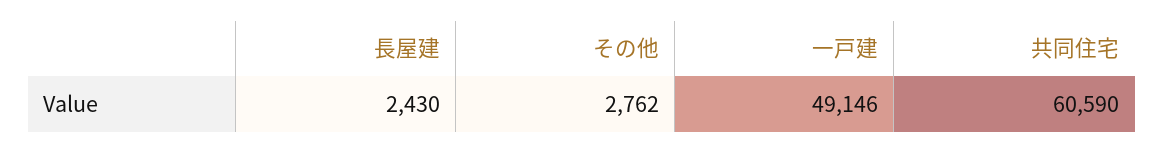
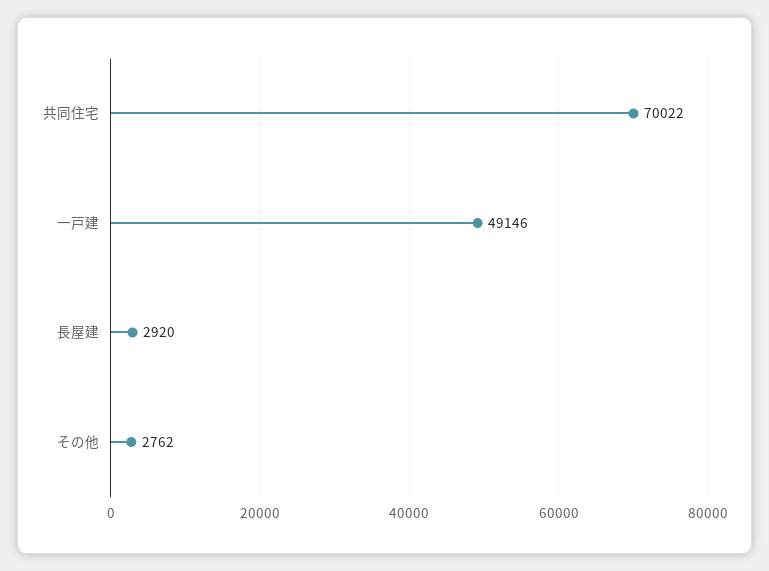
長屋建: 2430 -> 2920
共同住宅: 60590 -> 70022

